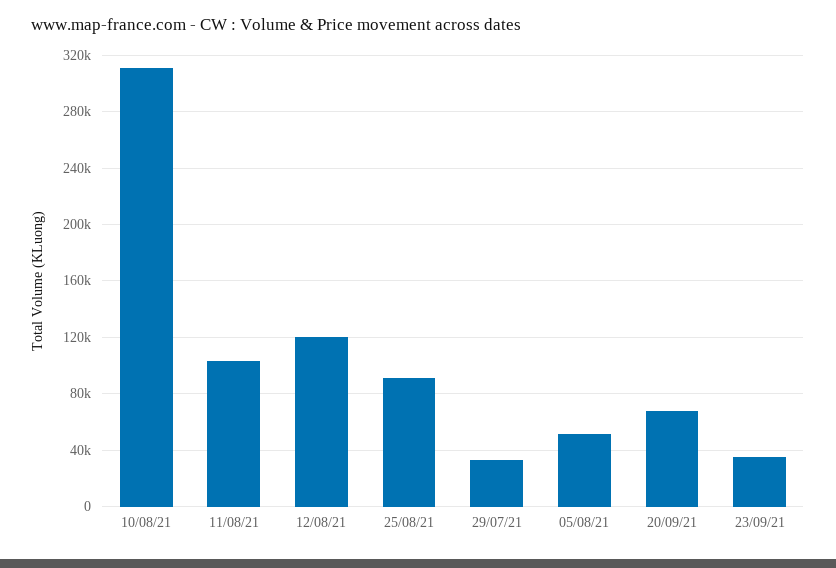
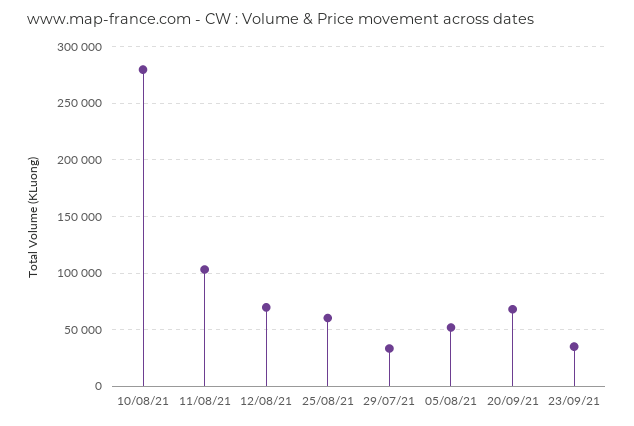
10/08/21: 310000 -> 280000
12/08/21: 120000 -> 70000
25/08/21: 90000 -> 60000

